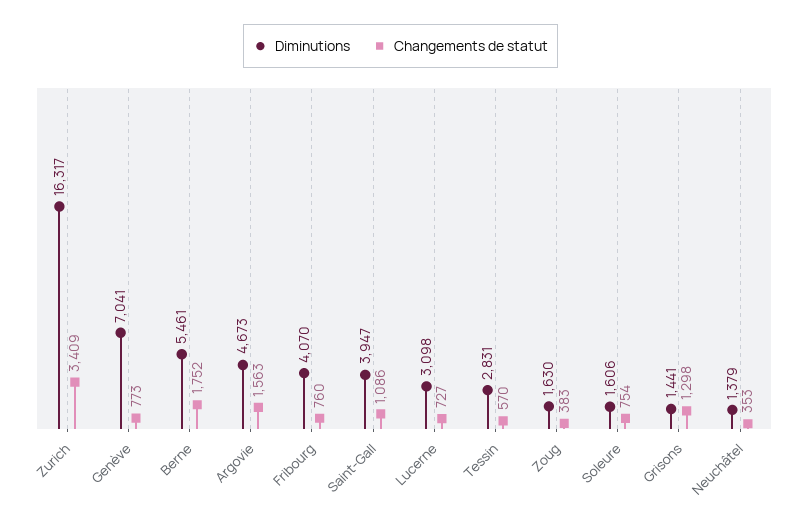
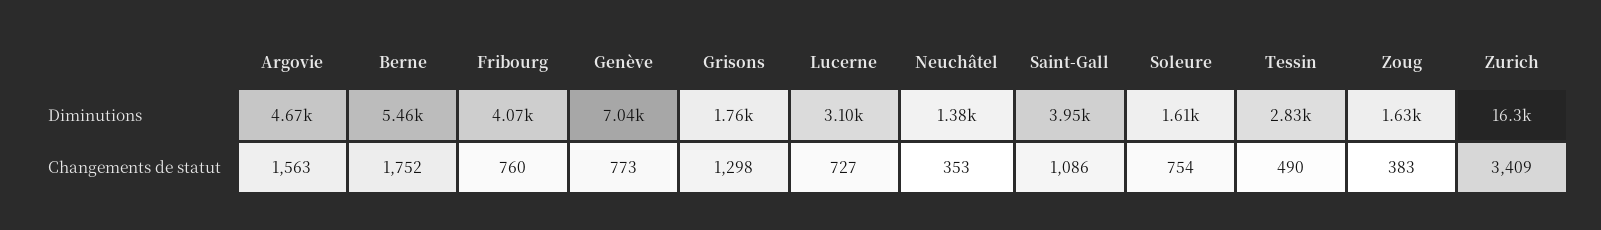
Changements de statut, Tessin: 570 -> 490
Diminutions, Grisons: 1441 -> 1760

